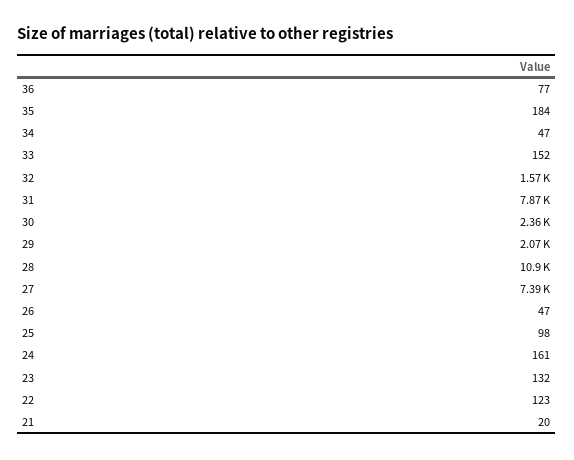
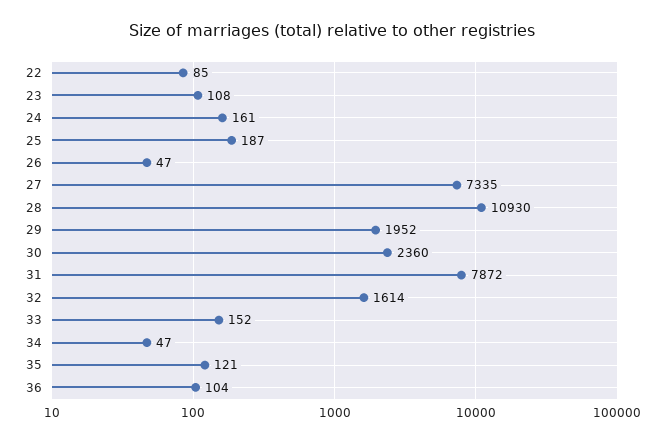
36: 77 -> 104
35: 184 -> 121
32: 1570 -> 1614
29: 2070 -> 1952
27: 7390 -> 7335
25: 98 -> 187
23: 132 -> 108
22: 123 -> 85
21: 20 -> none

